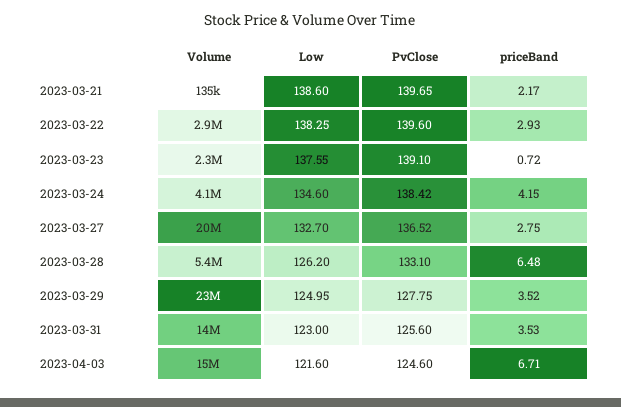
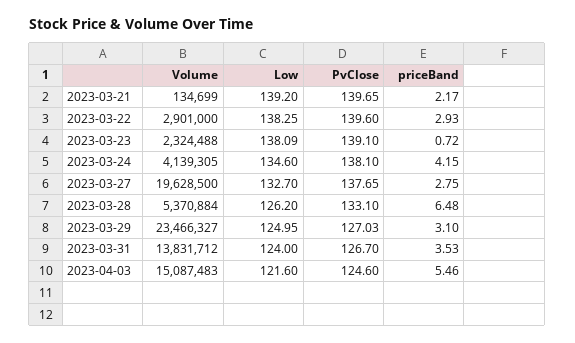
Low, 2023-03-21: 138.6 -> 139.2
Low, 2023-03-23: 137.55 -> 138.09
PvClose, 2023-03-24: 138.42 -> 138.1
PvClose, 2023-03-27: 136.52 -> 137.65
PvClose, 2023-03-29: 127.75 -> 127.03
priceBand, 2023-03-29: 3.52 -> 3.1
Low, 2023-03-31: 123 -> 124
PvClose, 2023-03-31: 125.6 -> 126.7
priceBand, 2023-04-03: 6.71 -> 5.46

